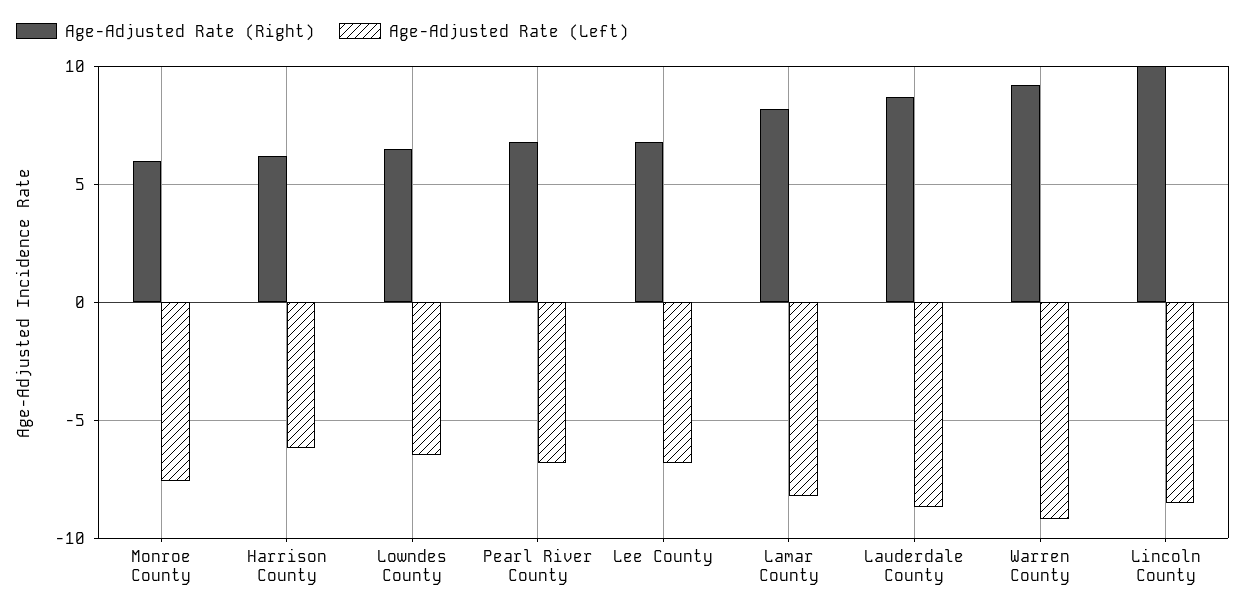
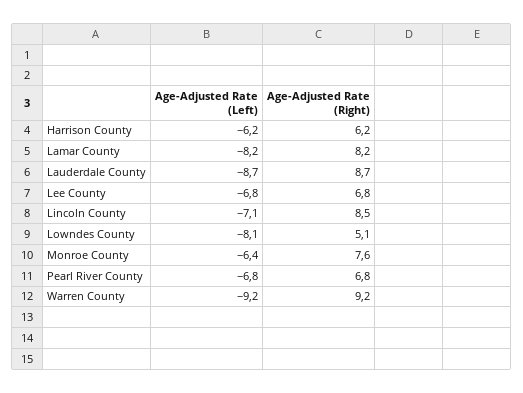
Age-Adjusted Rate (Right), Monroe County: 6 -> 7.6
Age-Adjusted Rate (Left), Monroe County: -7.5 -> -6.4
Age-Adjusted Rate (Right), Lowndes County: 6.5 -> 5.1
Age-Adjusted Rate (Left), Lowndes County: -6.5 -> -8.1
Age-Adjusted Rate (Right), Lincoln County: 10 -> 8.5
Age-Adjusted Rate (Left), Lincoln County: -8.5 -> -7.1

